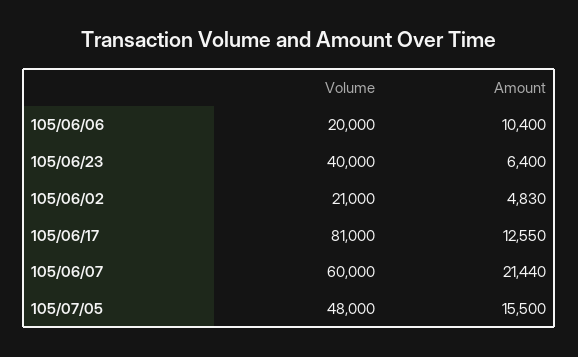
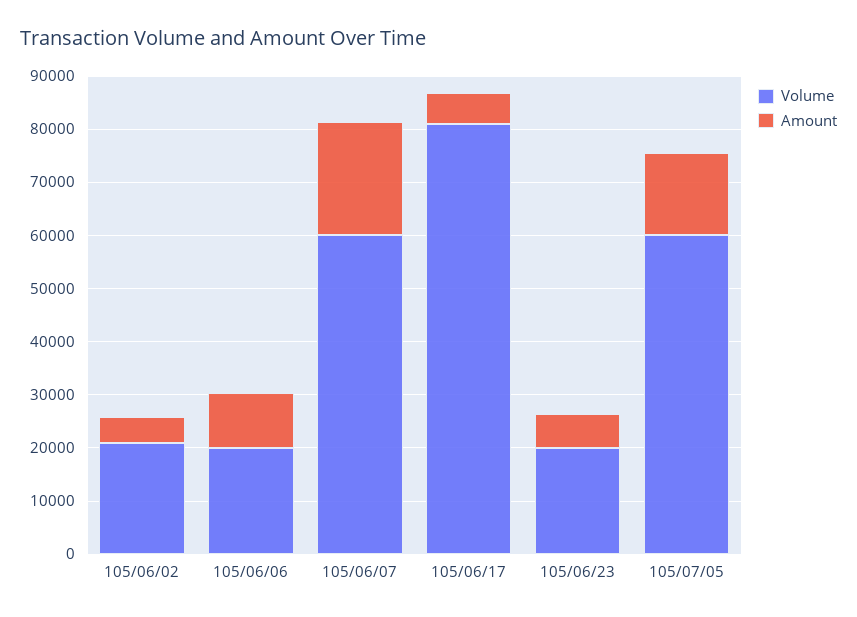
Volume, 105/06/23: 40000 -> 20000
Amount, 105/06/17: 12550 -> 6000
Volume, 105/07/05: 48000 -> 60000

